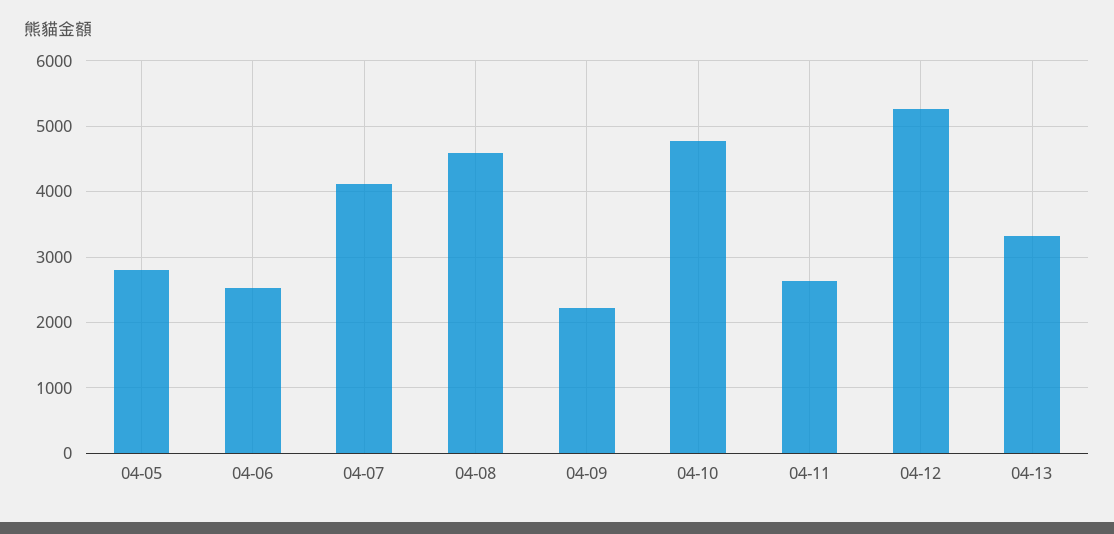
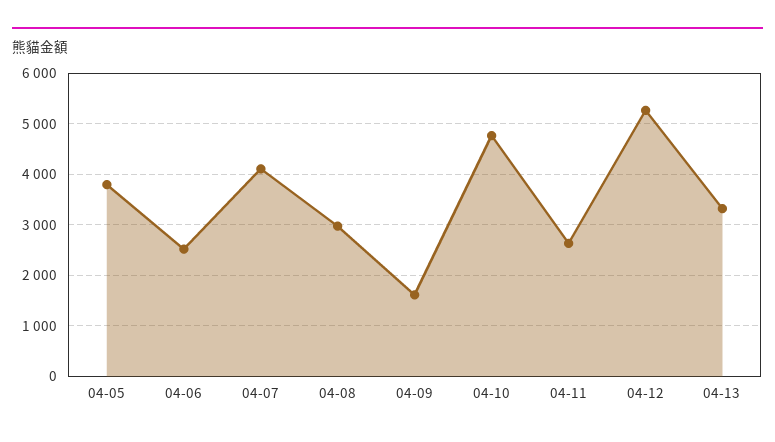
04-05: 2800 -> 3800
04-08: 4600 -> 3000
04-09: 2200 -> 1600

